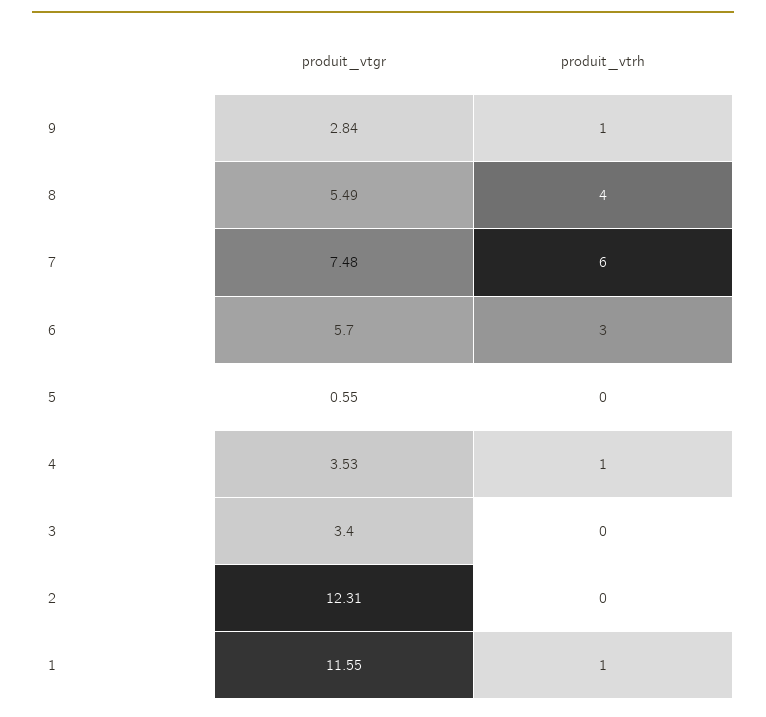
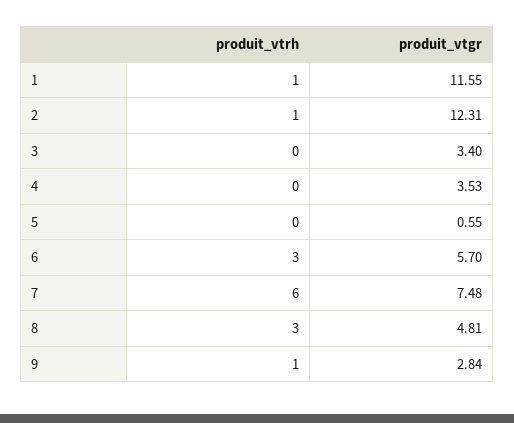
produit_vtgr, 8: 5.49 -> 4.81
produit_vtrh, 8: 4 -> 3
produit_vtrh, 4: 1 -> 0
produit_vtrh, 2: 0 -> 1

